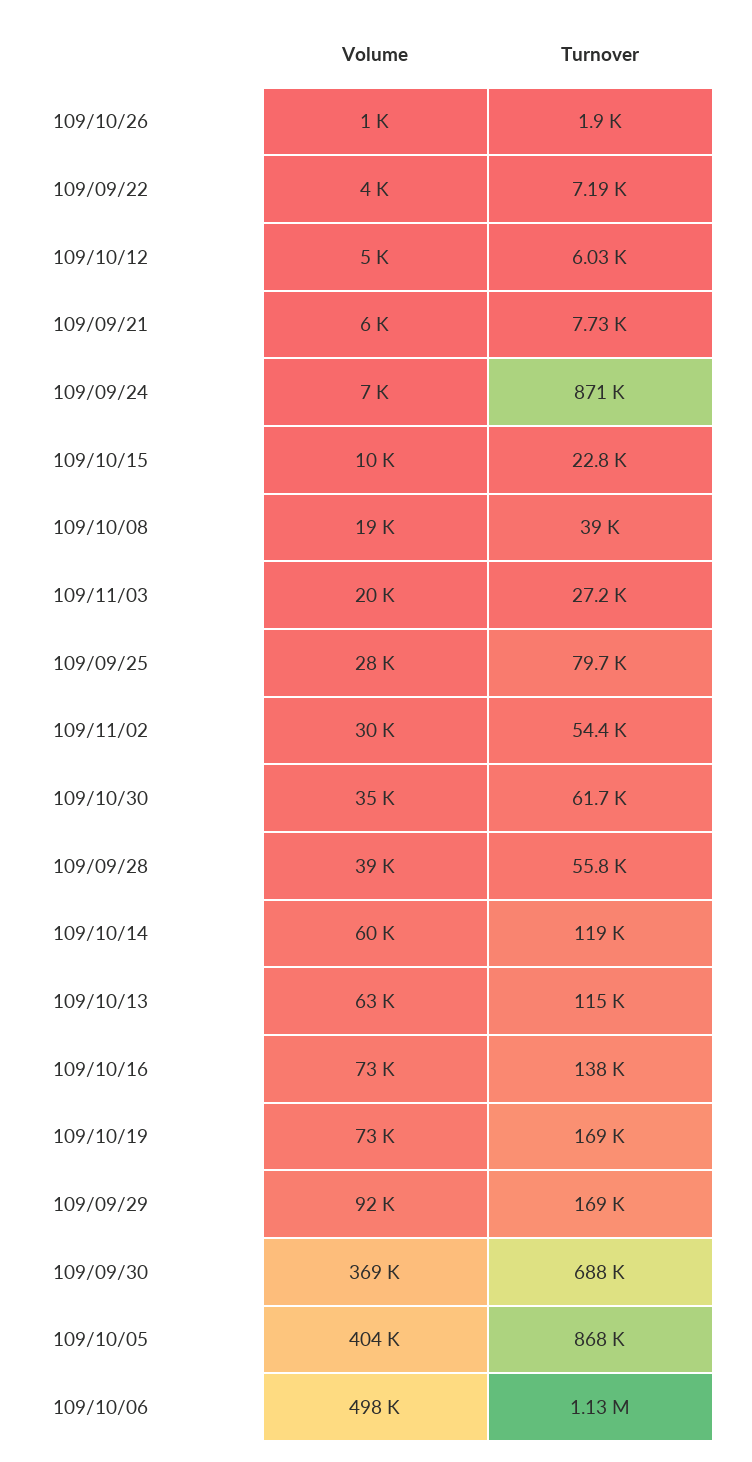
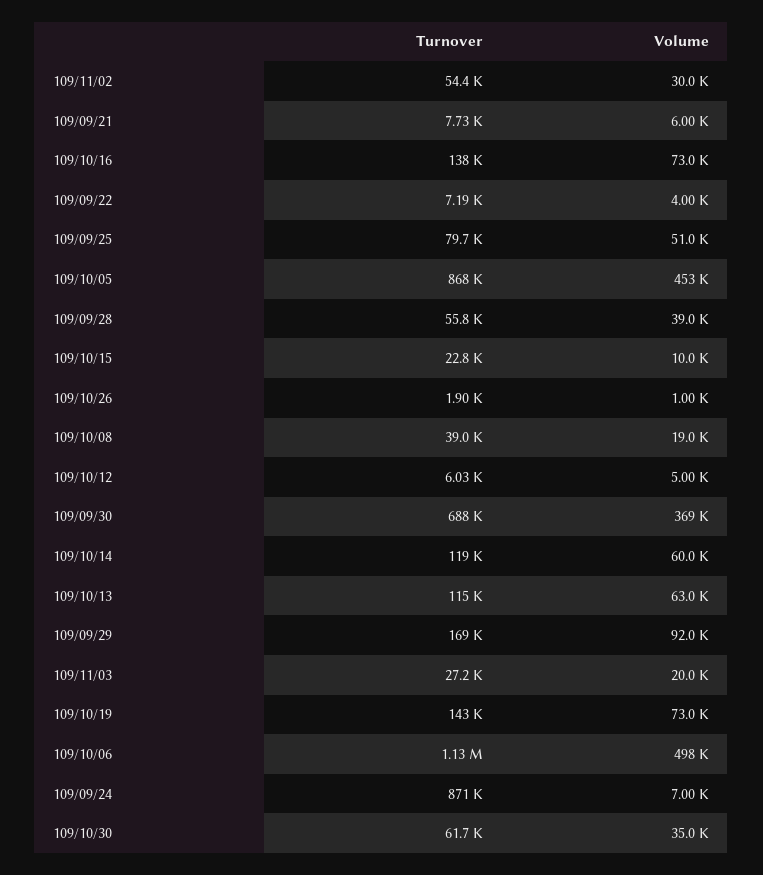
Volume, 109/09/25: 28000 -> 51000
Turnover, 109/10/19: 169000 -> 143000
Volume, 109/10/05: 404000 -> 453000

